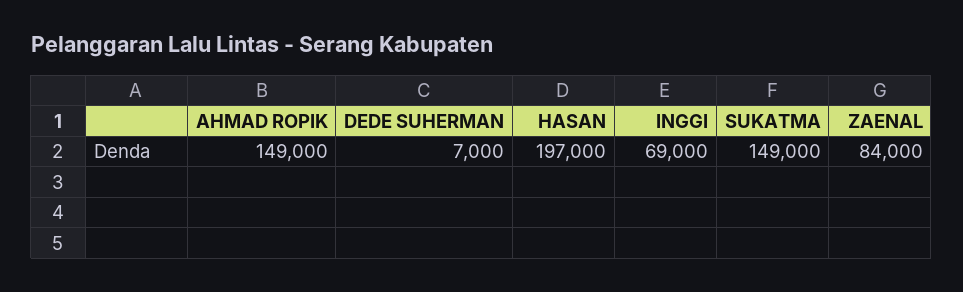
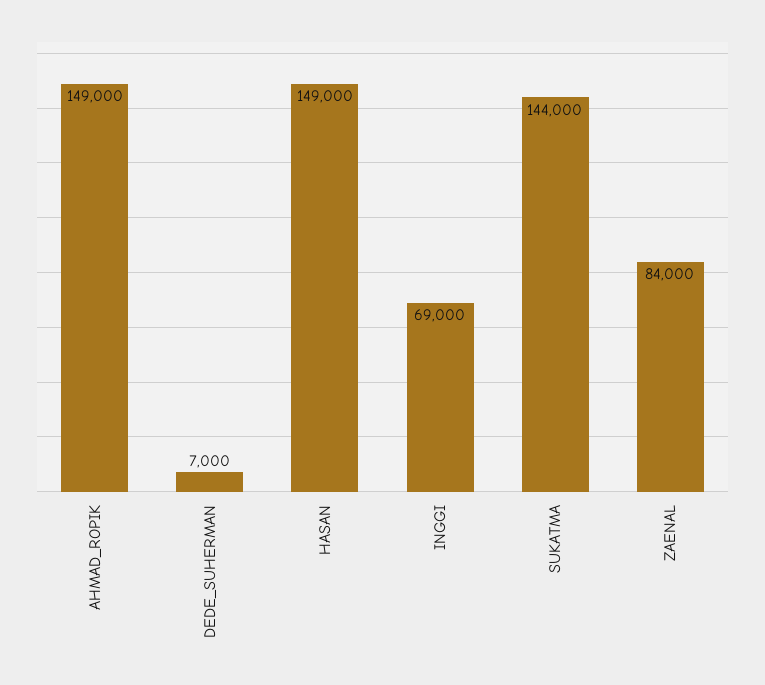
HASAN: 197000 -> 149000
SUKATMA: 149000 -> 144000

